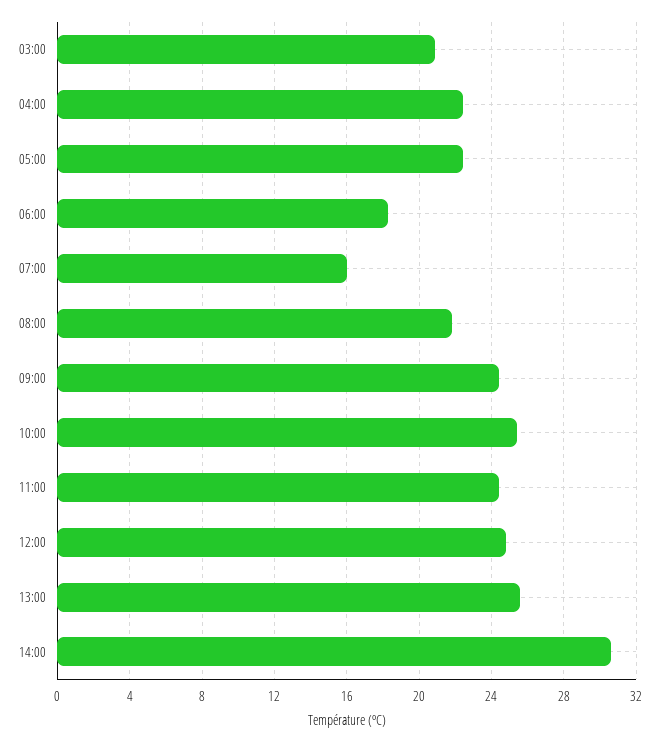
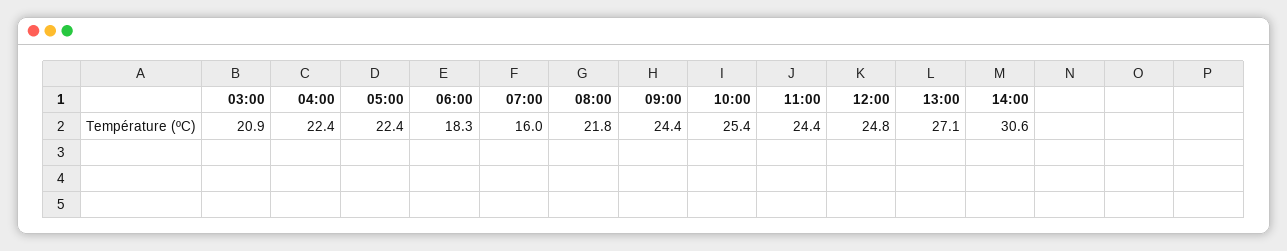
13:00: 25.5 -> 27.1

